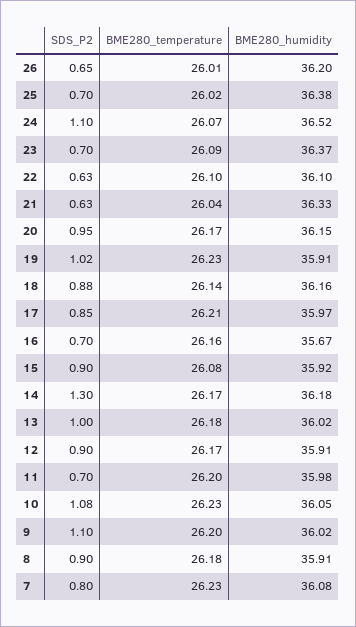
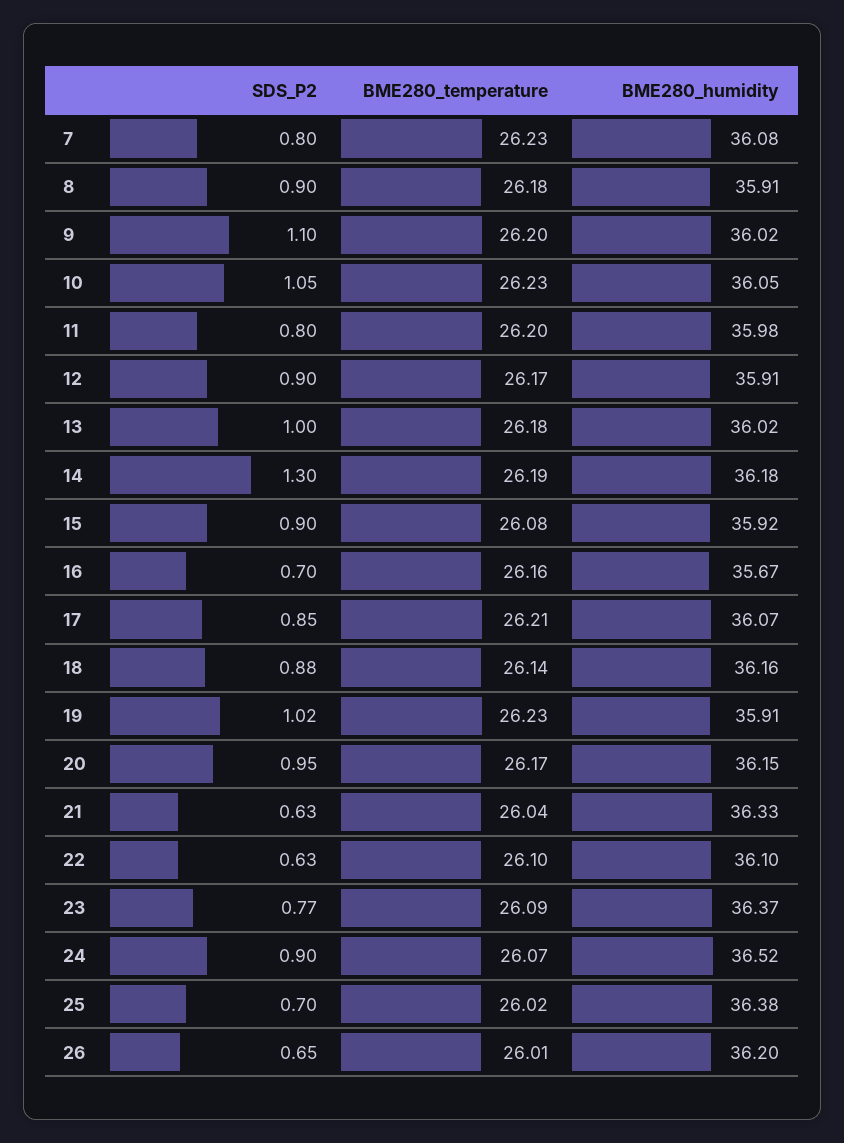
SDS_P2, 24: 1.1 -> 0.9
SDS_P2, 23: 0.7 -> 0.77
BME280_humidity, 17: 35.97 -> 36.07
BME280_temperature, 14: 26.17 -> 26.19
SDS_P2, 11: 0.7 -> 0.8
SDS_P2, 10: 1.08 -> 1.05

